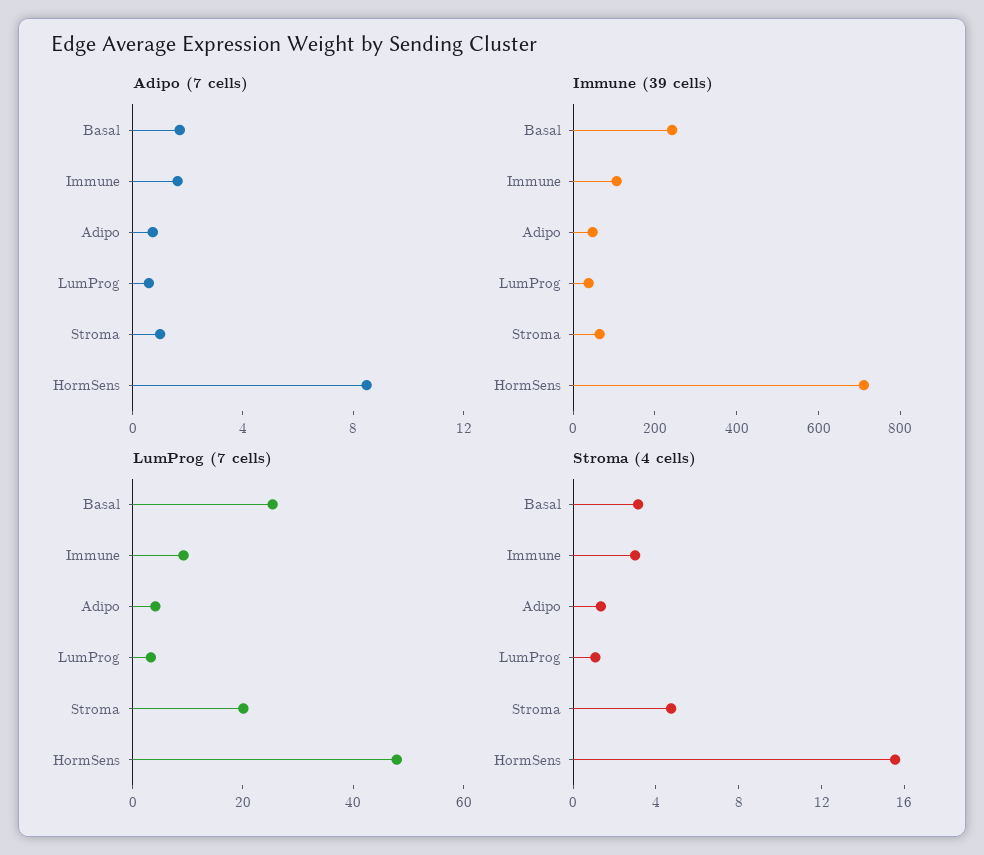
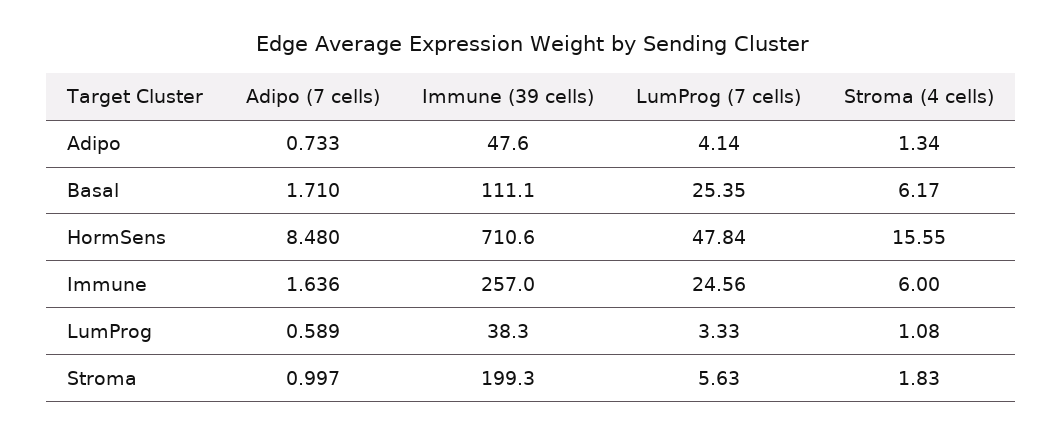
Immune (39 cells), Basal: 250 -> 111.1
Immune (39 cells), Immune: 100 -> 257
Immune (39 cells), Stroma: 50 -> 199.3
LumProg (7 cells), Immune: 10 -> 24.56
LumProg (7 cells), Stroma: 20 -> 5.63
Stroma (4 cells), Basal: 3 -> 6.17
Stroma (4 cells), Immune: 3 -> 6
Stroma (4 cells), Stroma: 5 -> 1.83

